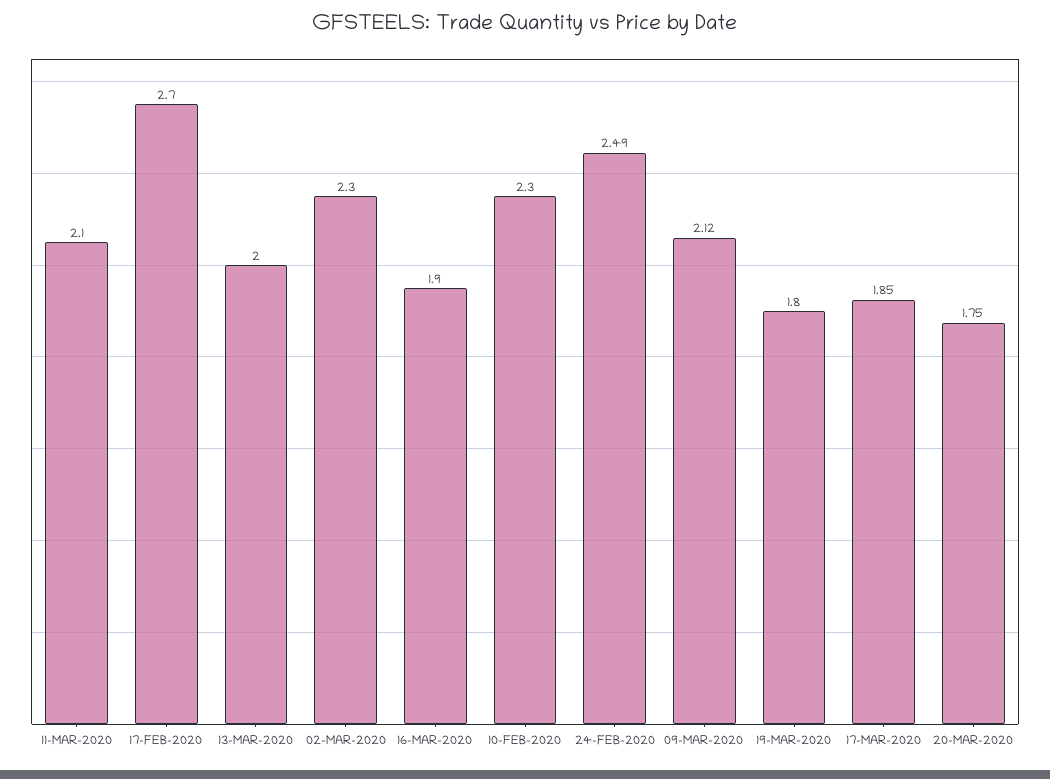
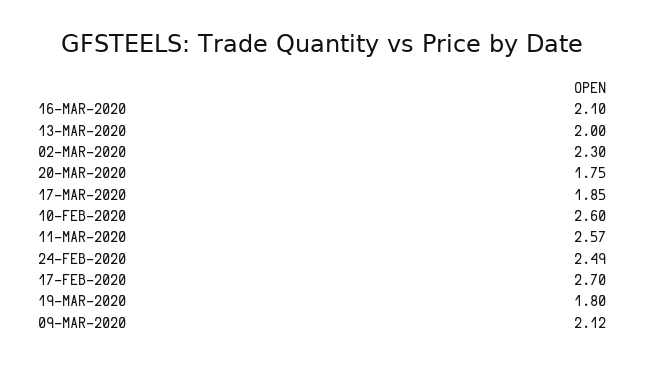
11-MAR-2020: 2.1 -> 2.57
16-MAR-2020: 1.9 -> 2.1
10-FEB-2020: 2.3 -> 2.6

